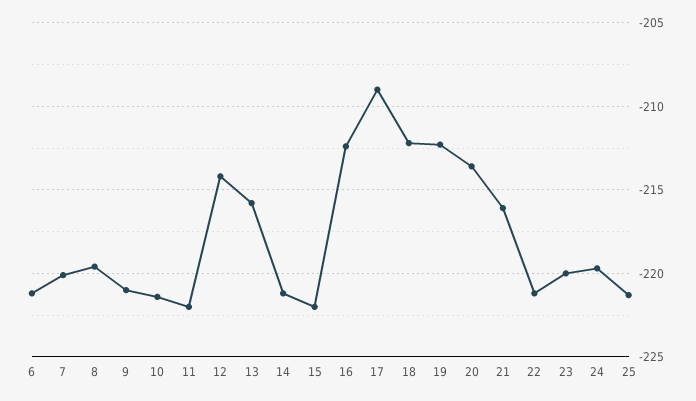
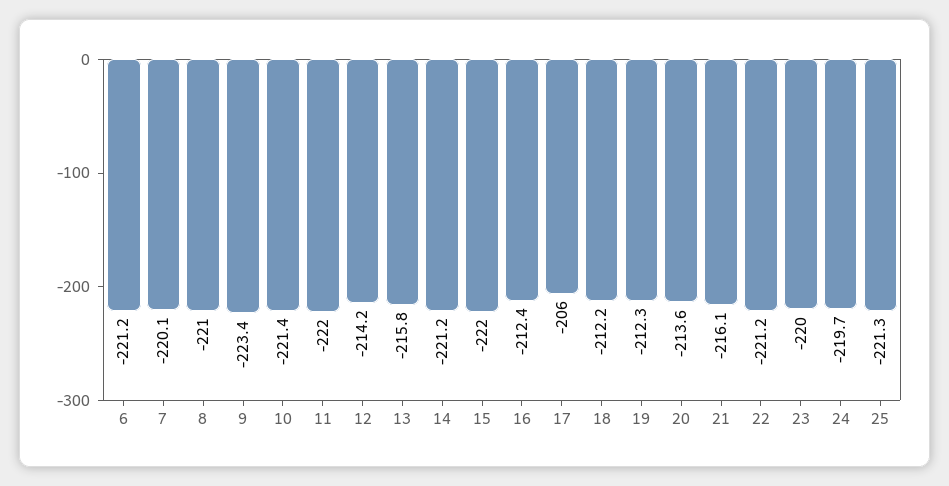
8: -219.5 -> -221
9: -221 -> -223.4
17: -209 -> -206

